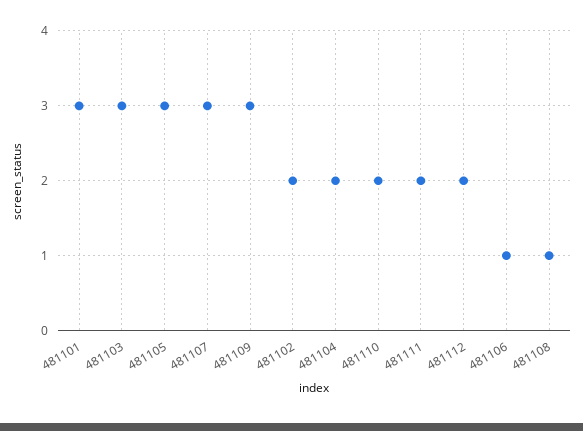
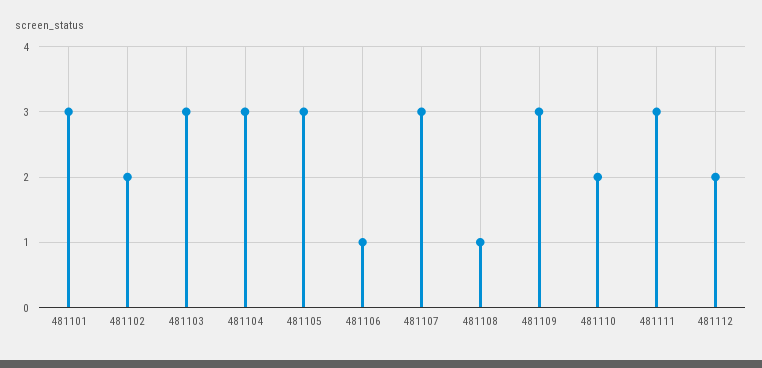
481104: 2 -> 3
481111: 2 -> 3

